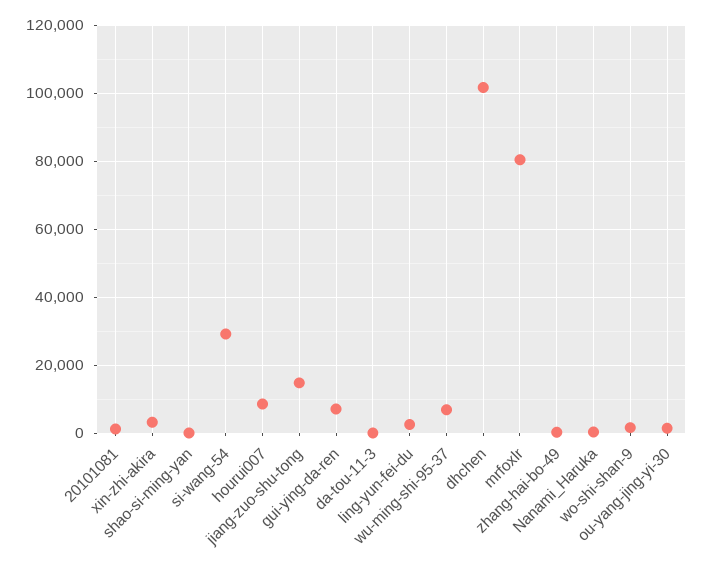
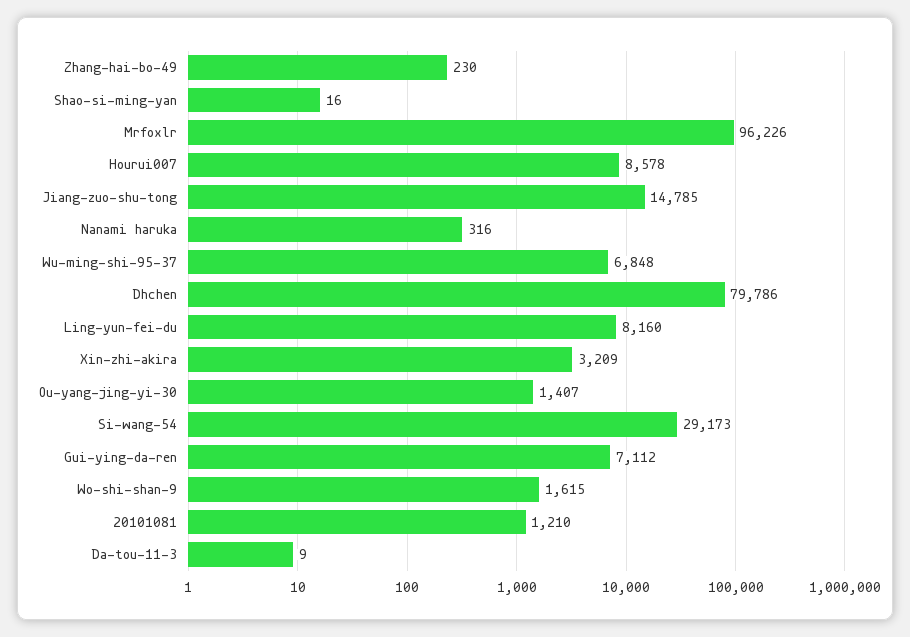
ling-yun-fei-du: 2000 -> 8160
dhchen: 102000 -> 79786
mrfoxlr: 80000 -> 96226

